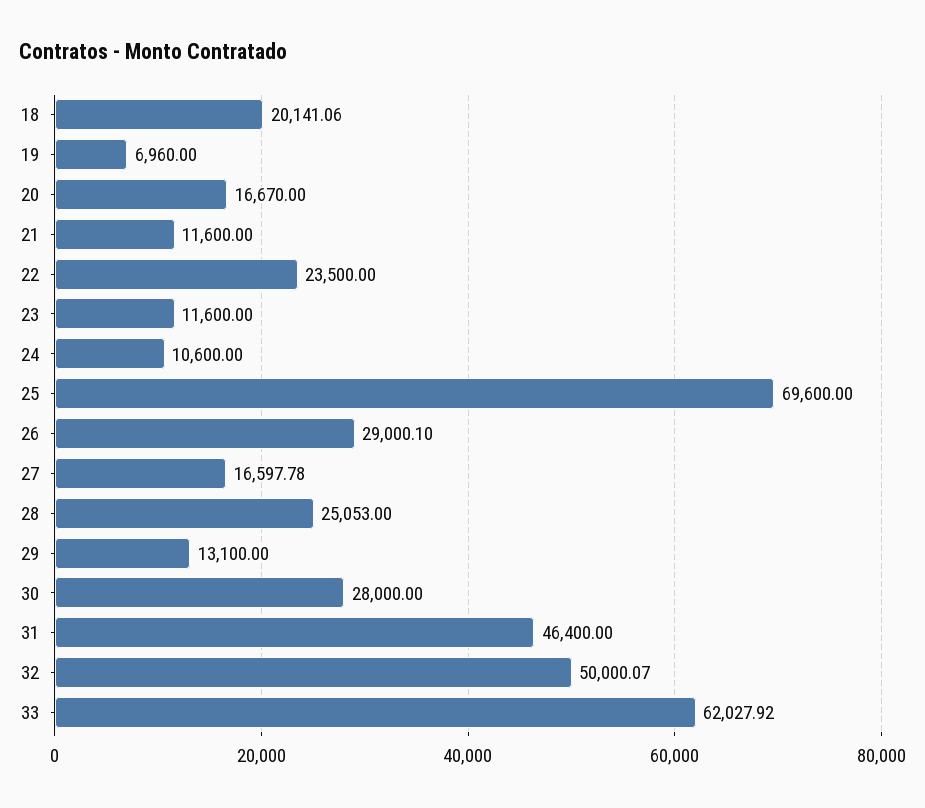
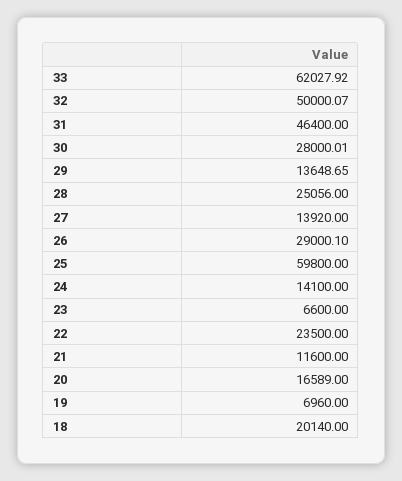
18: 20141.06 -> 20140
20: 16670 -> 16589
23: 11600 -> 6600
24: 10600 -> 14100
25: 69600 -> 59800
27: 16597.78 -> 13920
28: 25053 -> 25056
29: 13100 -> 13648.65
30: 28000 -> 28000.01

